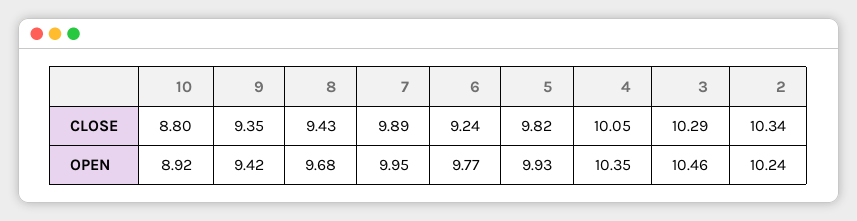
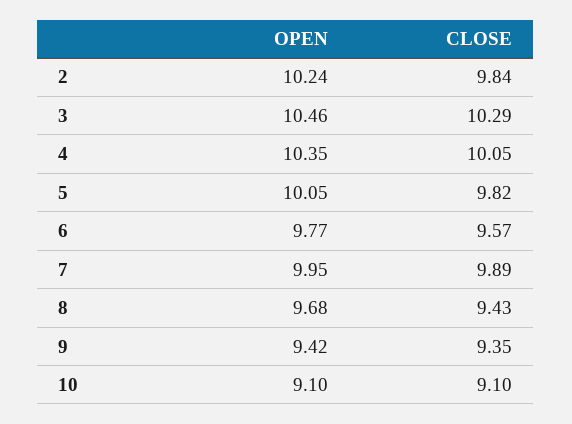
10, CLOSE: 8.8 -> 9.1
6, CLOSE: 9.24 -> 9.57
2, CLOSE: 10.34 -> 9.84
10, OPEN: 8.92 -> 9.1
5, OPEN: 9.93 -> 10.05

